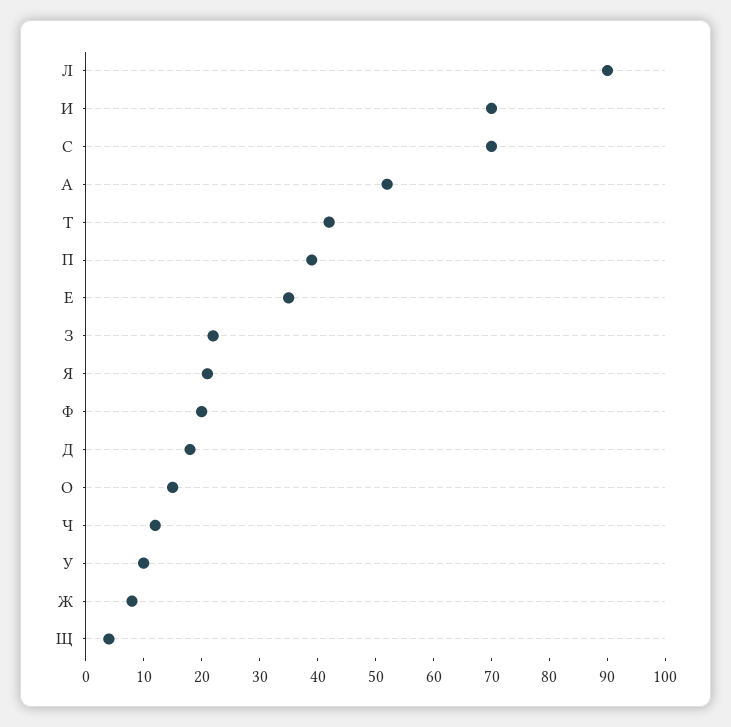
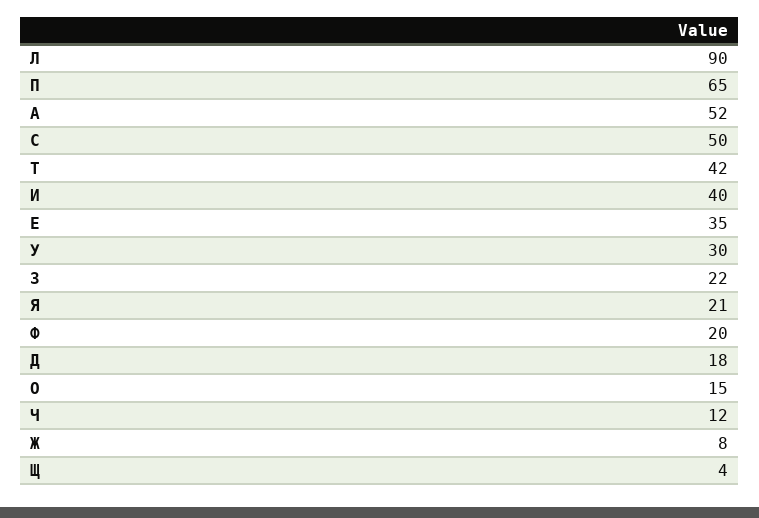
И: 70 -> 40
С: 70 -> 50
П: 40 -> 65
У: 10 -> 30

